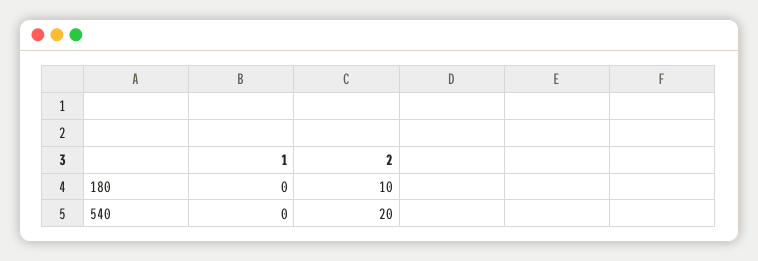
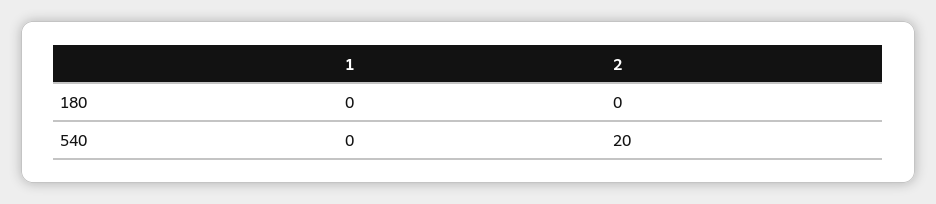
2, 180: 10 -> 0

